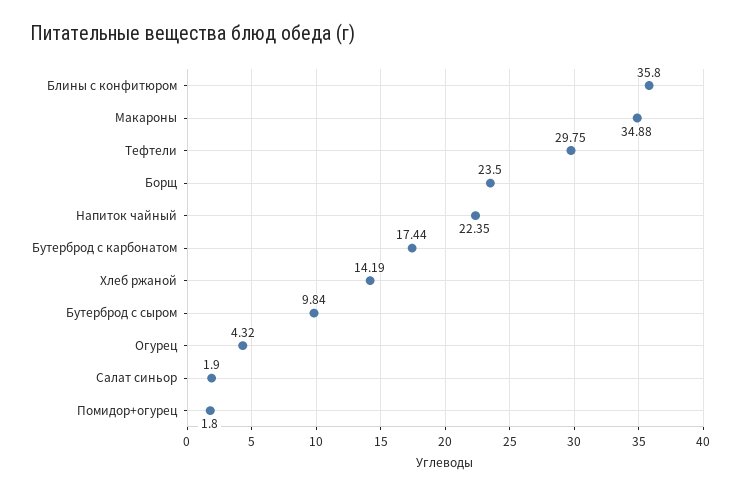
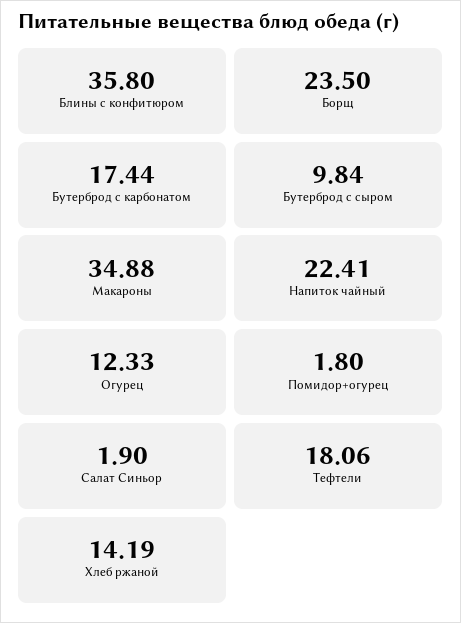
Тефтели: 29.75 -> 18.06
Напиток чайный: 22.35 -> 22.41
Огурец: 4.32 -> 12.33

